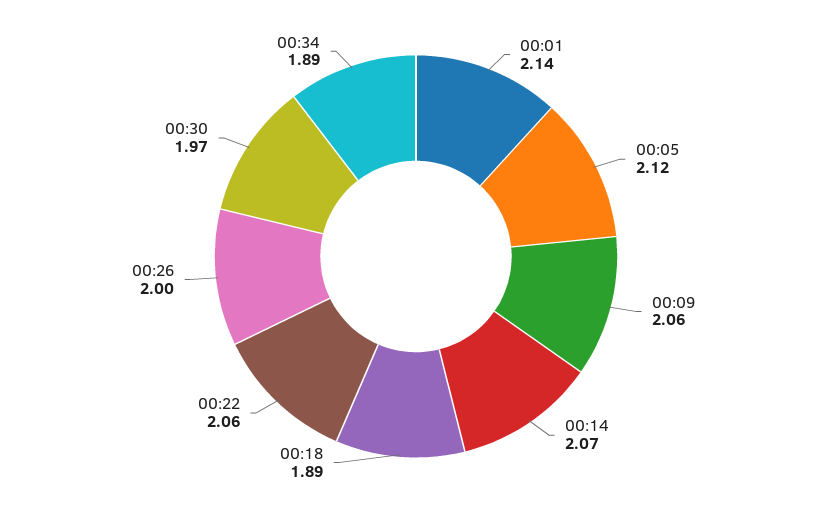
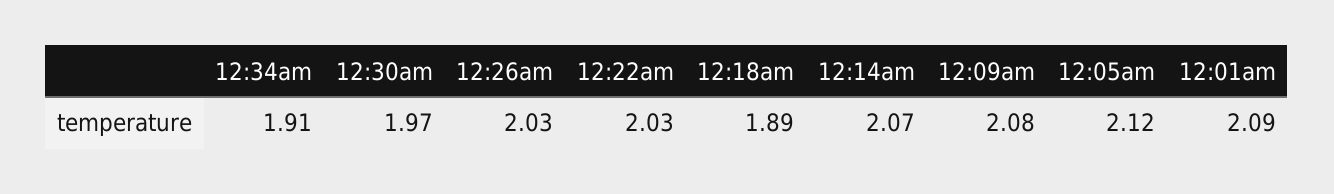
00:01: 2.14 -> 2.09
00:09: 2.06 -> 2.08
00:22: 2.06 -> 2.03
00:26: 2 -> 2.03
00:34: 1.89 -> 1.91

